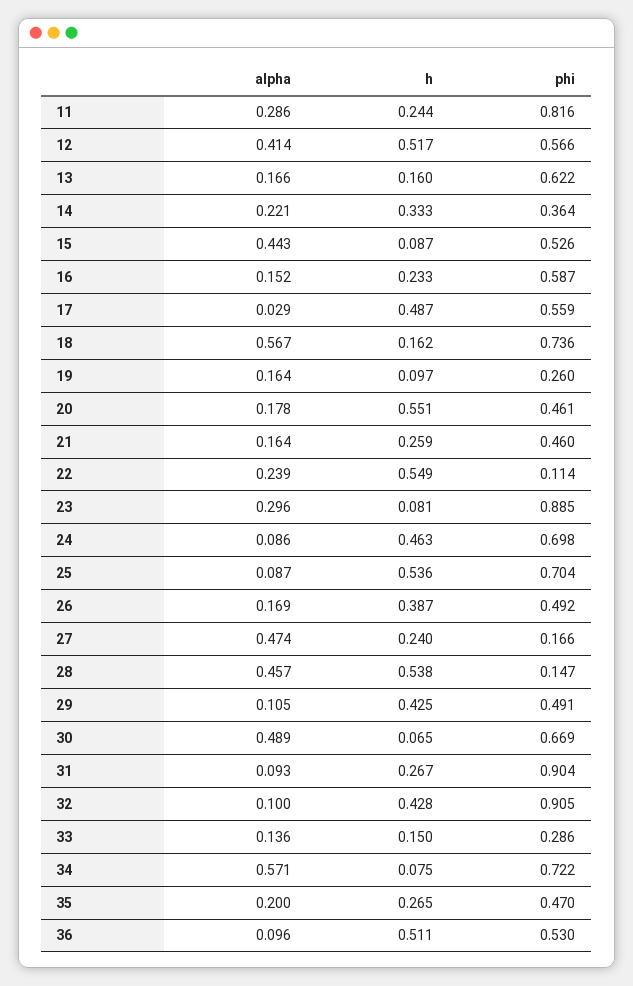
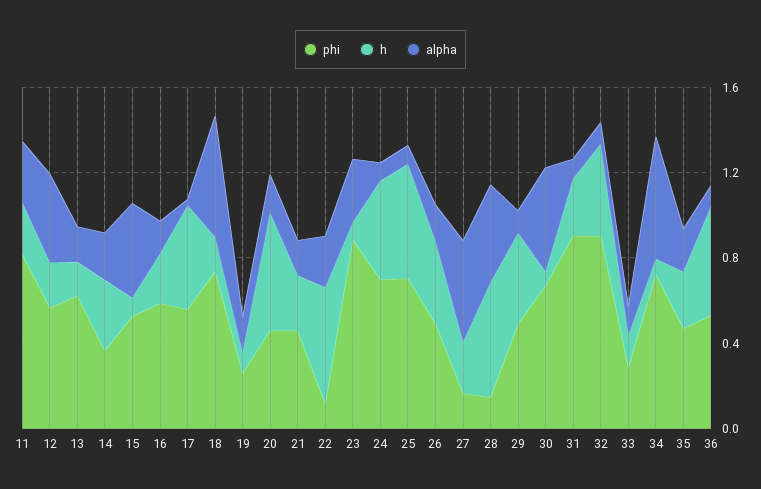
h, 12: 0.517 -> 0.2

